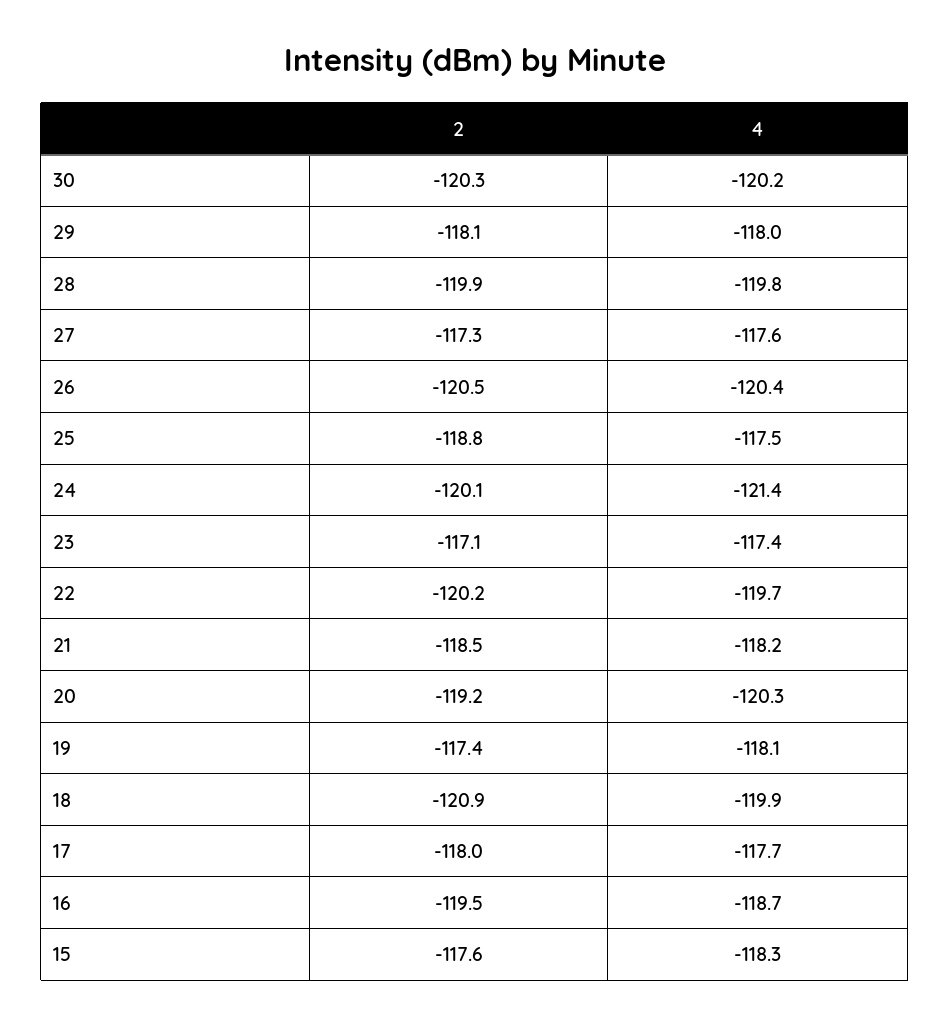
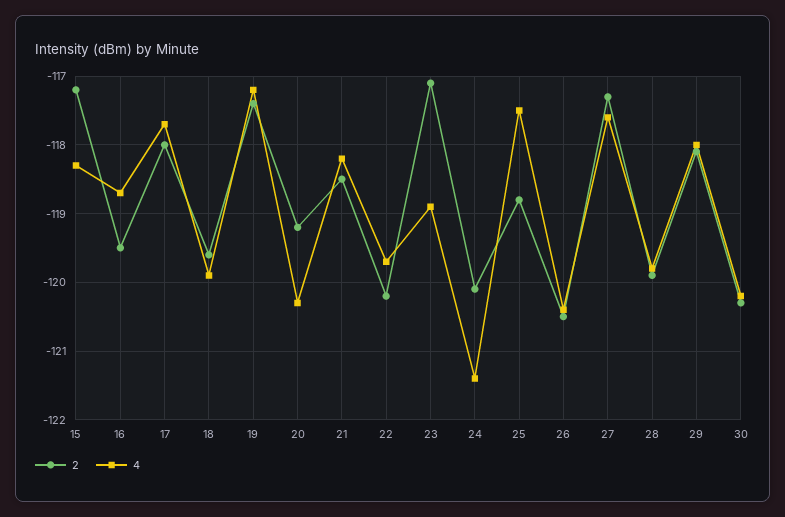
4, 23: -117.4 -> -118.9
4, 19: -118.1 -> -117.2
2, 18: -120.9 -> -119.6
2, 15: -117.6 -> -117.2

